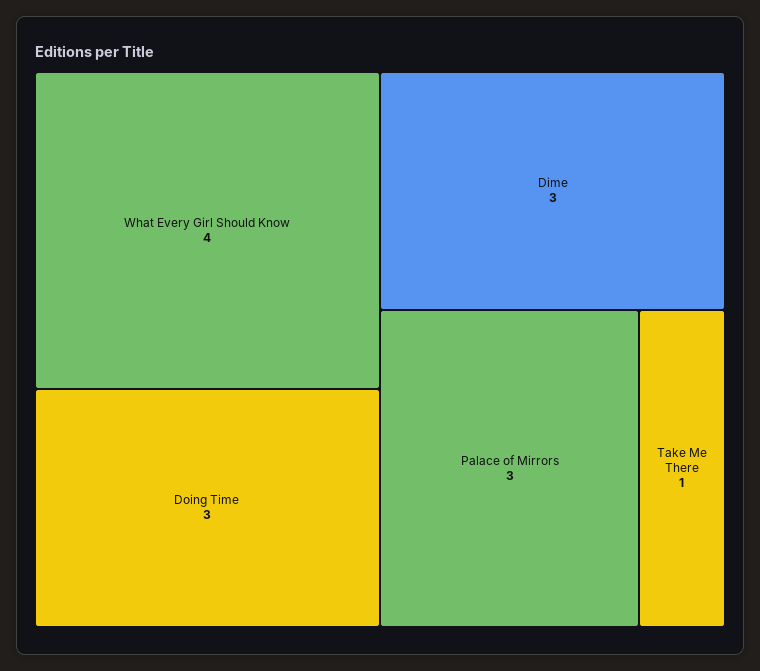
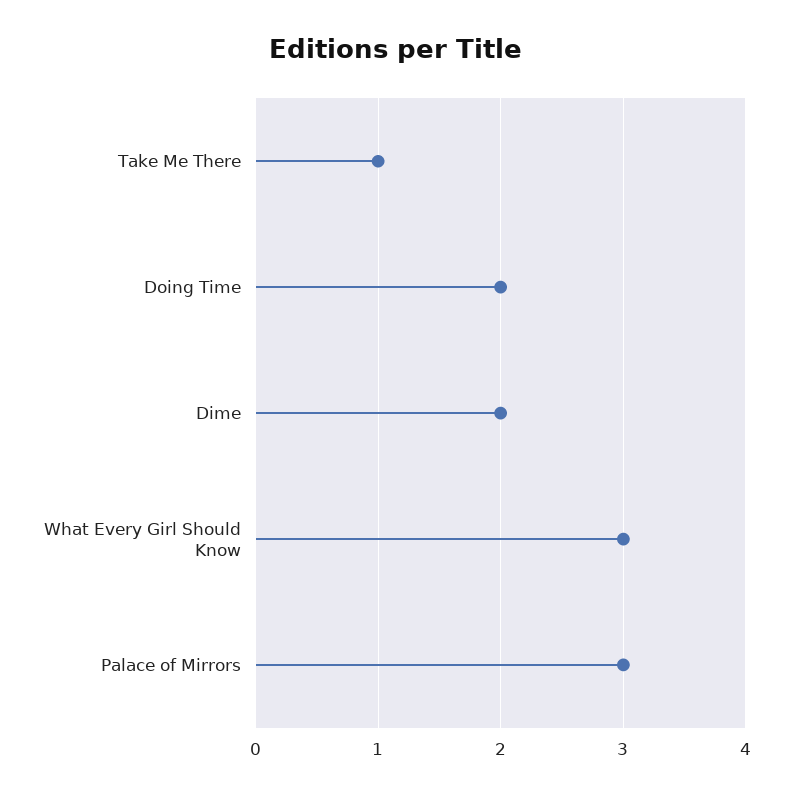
What Every Girl Should Know: 4 -> 3
Doing Time: 3 -> 2
Dime: 3 -> 2

